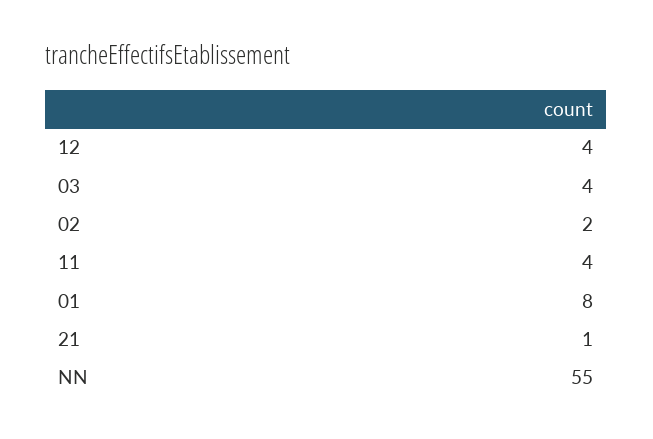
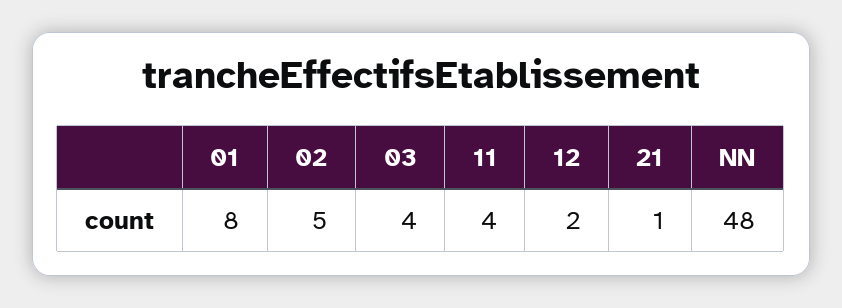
12: 4 -> 2
02: 2 -> 5
NN: 55 -> 48

